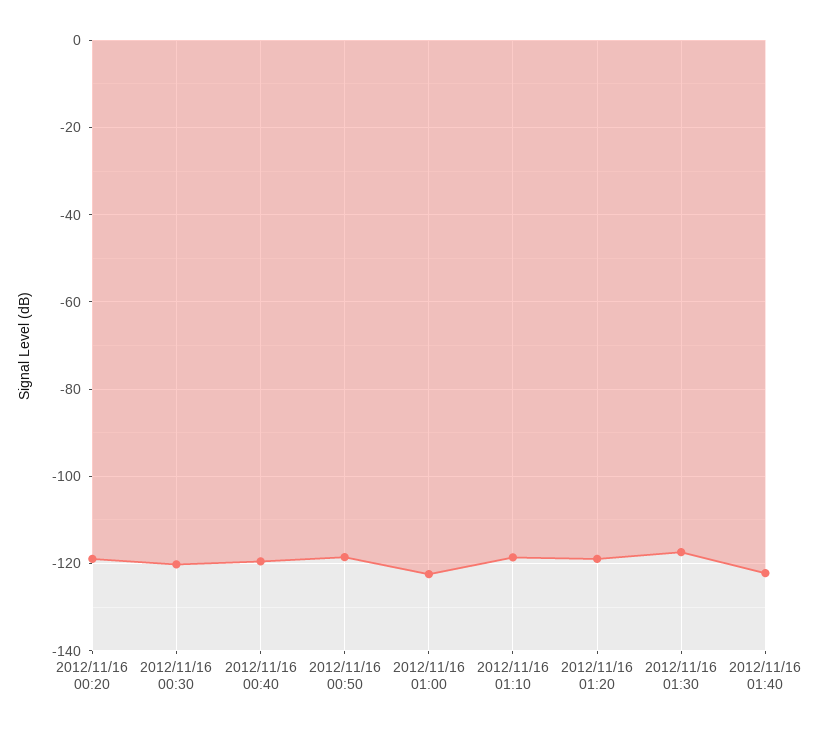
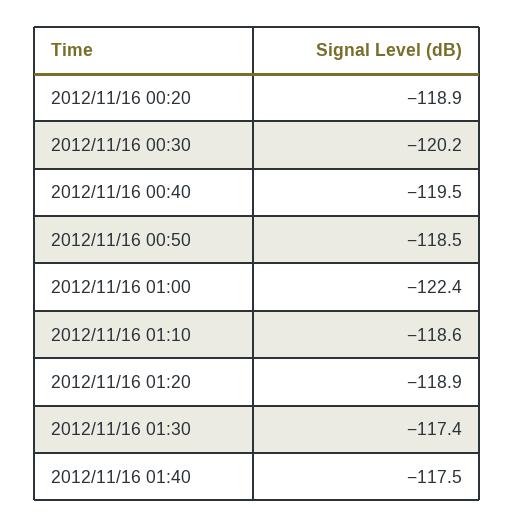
2012/11/16 01:40: -122 -> -117.5

